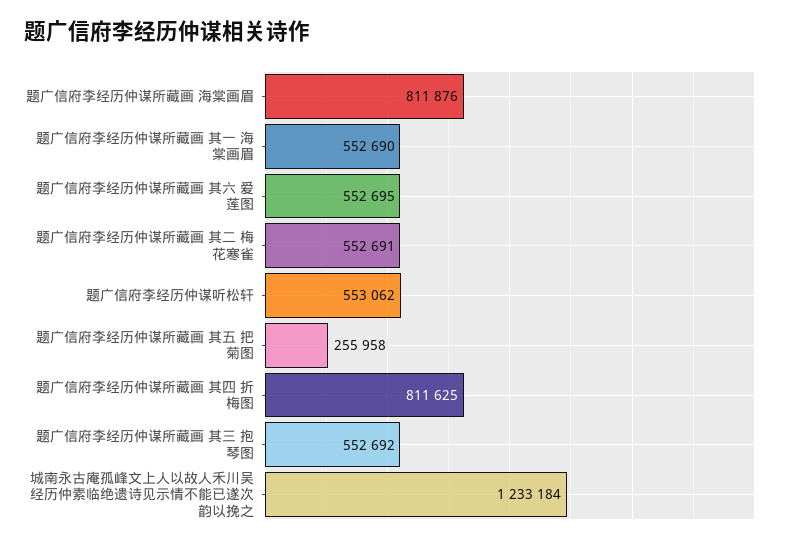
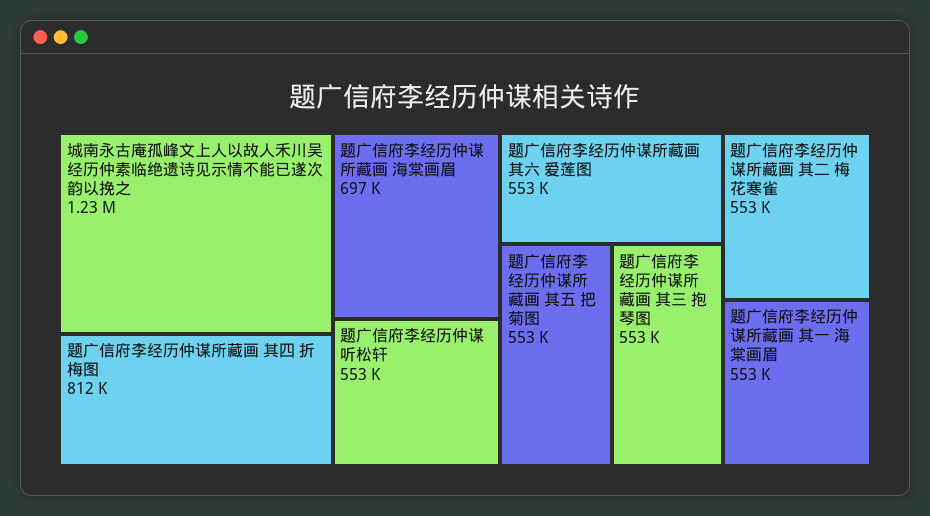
题广信府李经历仲谋所藏画 海棠画眉: 811876 -> 697000
题广信府李经历仲谋所藏画 其五 把菊图: 255958 -> 553000

